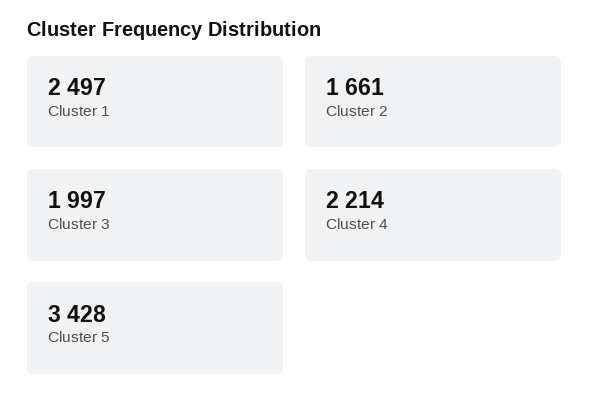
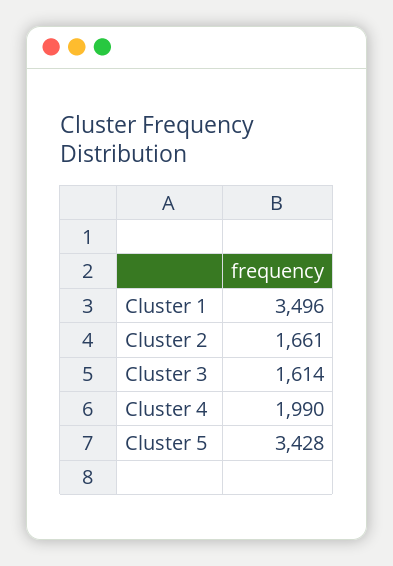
Cluster 1: 2497 -> 3496
Cluster 3: 1997 -> 1614
Cluster 4: 2214 -> 1990

